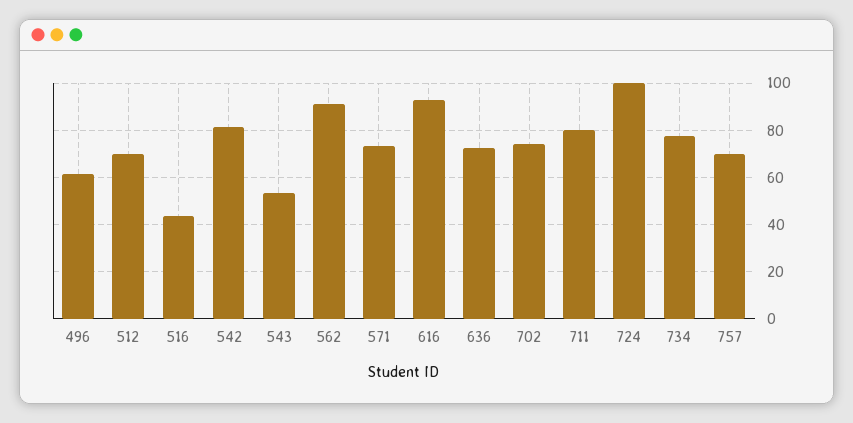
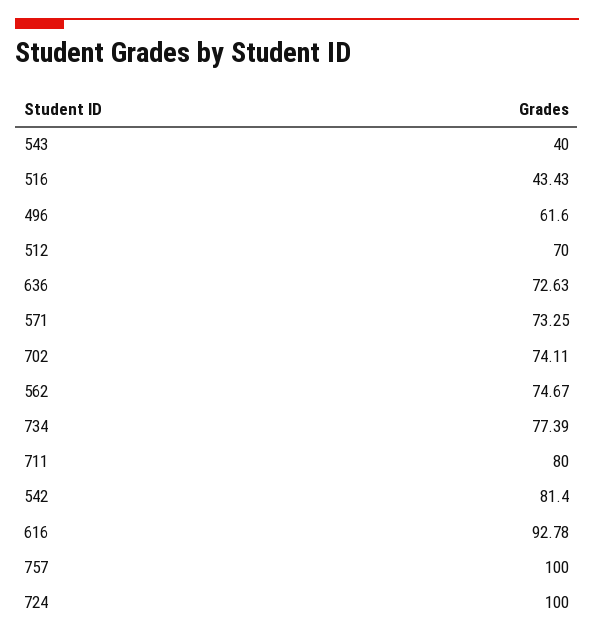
543: 55 -> 40
562: 90 -> 74.67
757: 70 -> 100

